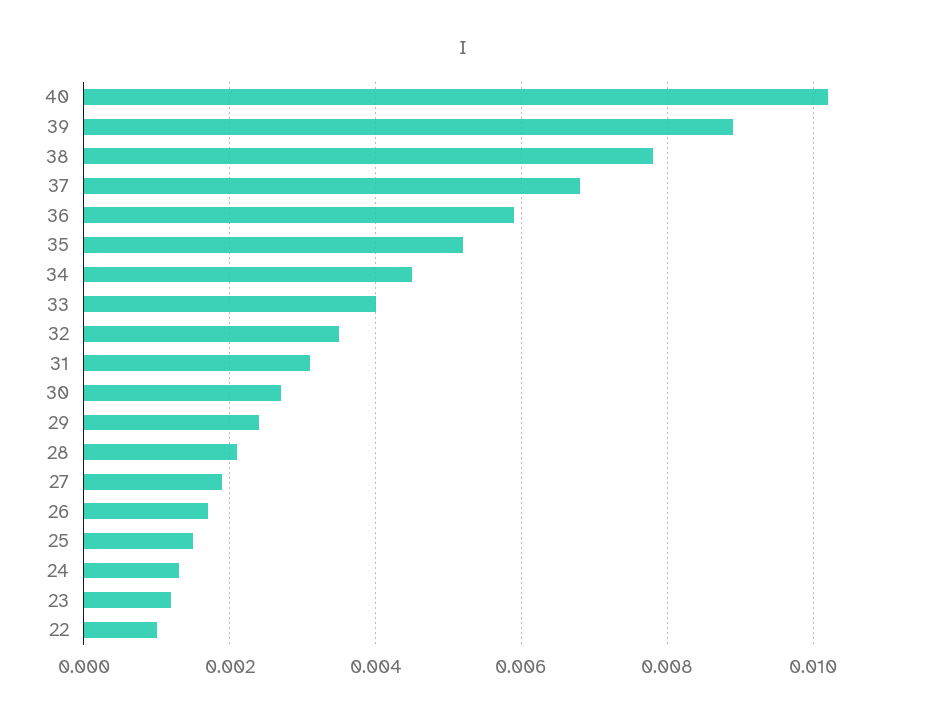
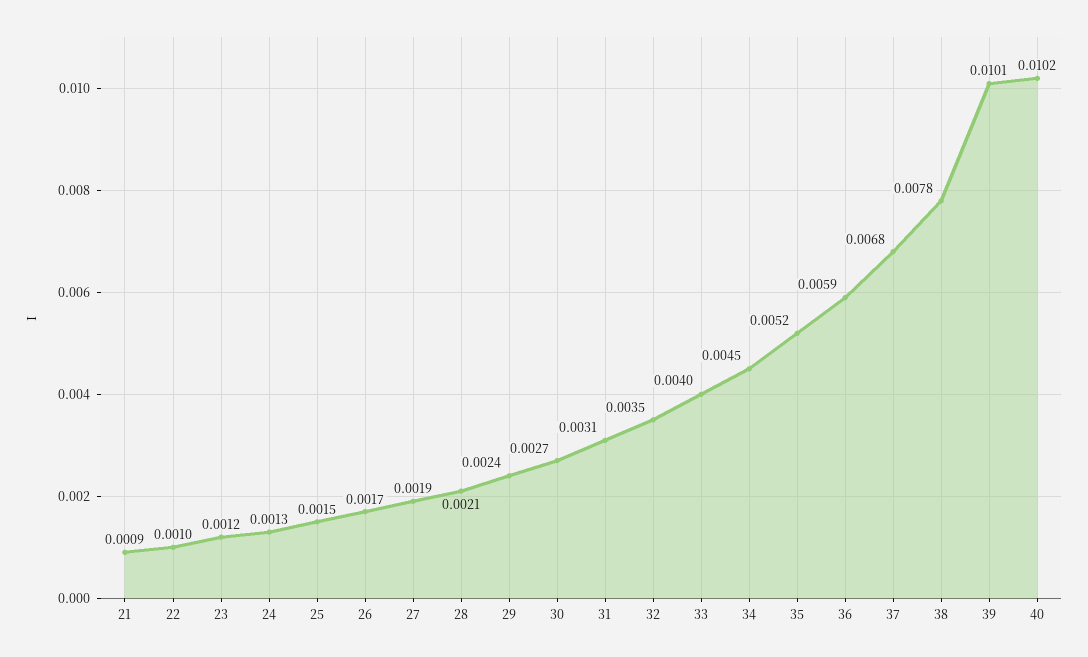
39: 0.009 -> 0.0101
21: none -> 0.0009

